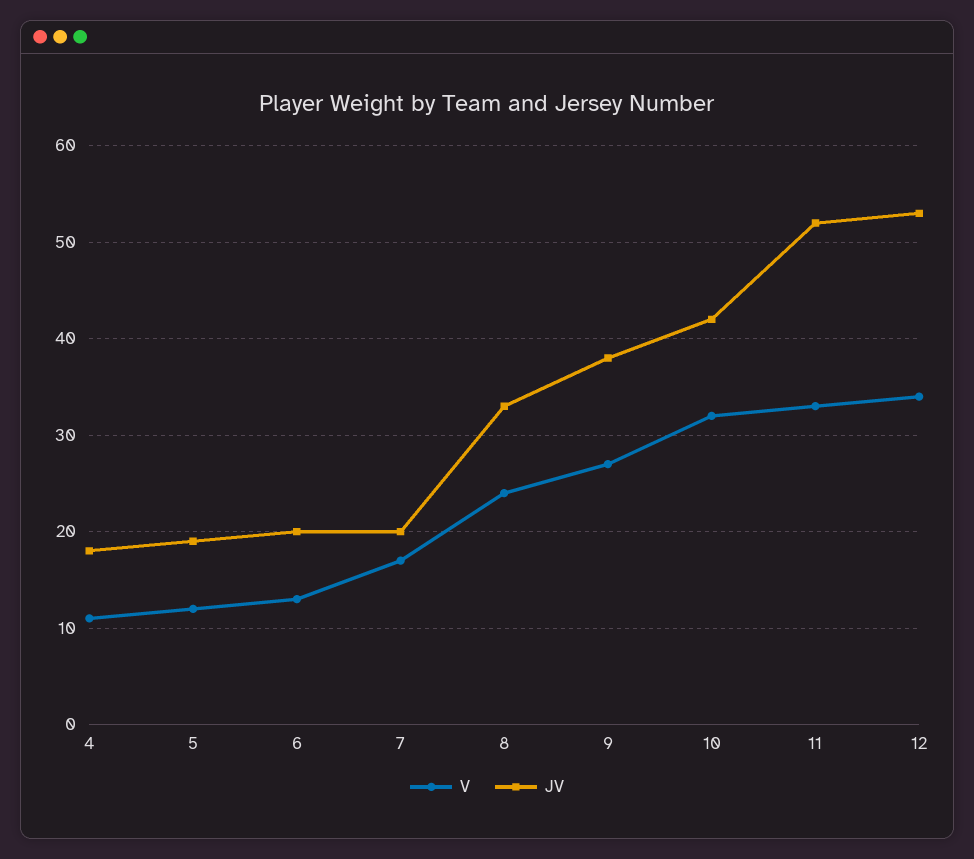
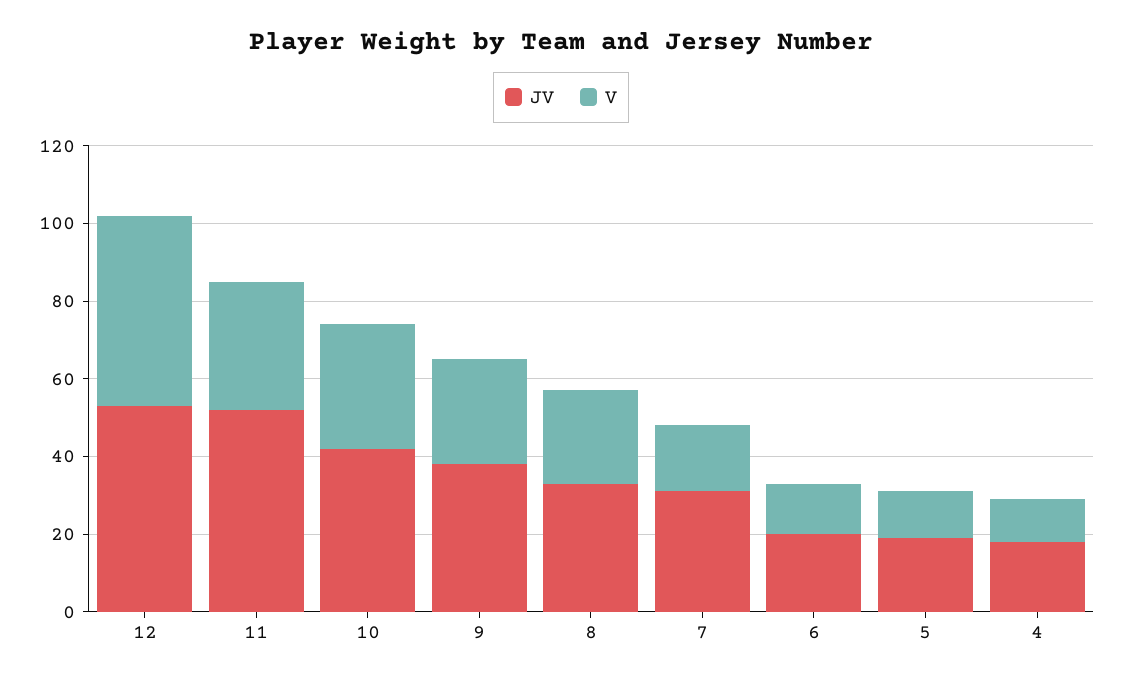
JV, 7: 20 -> 30
V, 12: 34 -> 50

